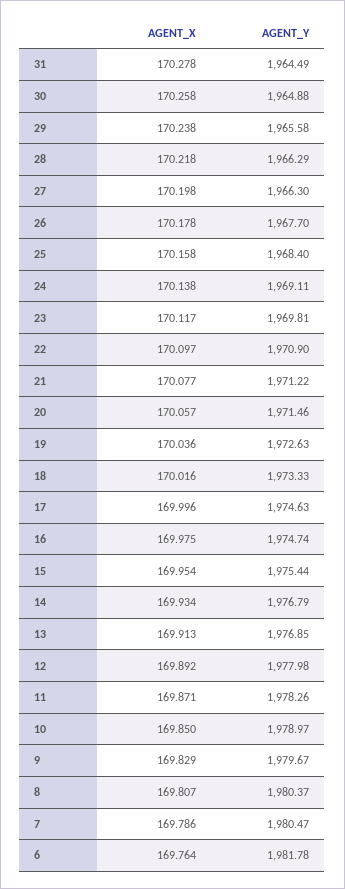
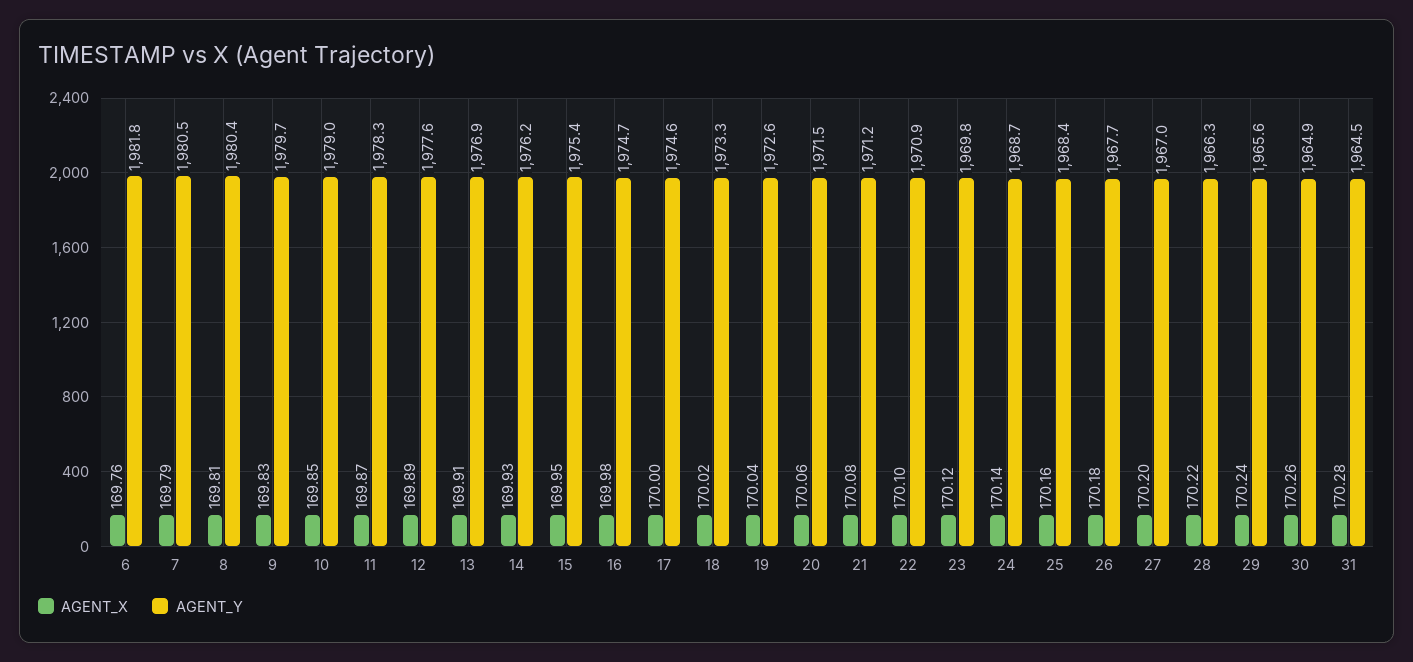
AGENT_Y, 27: 1966.3 -> 1967
AGENT_Y, 24: 1969.11 -> 1968.7
AGENT_Y, 14: 1976.79 -> 1976.2
AGENT_Y, 12: 1977.98 -> 1977.6

